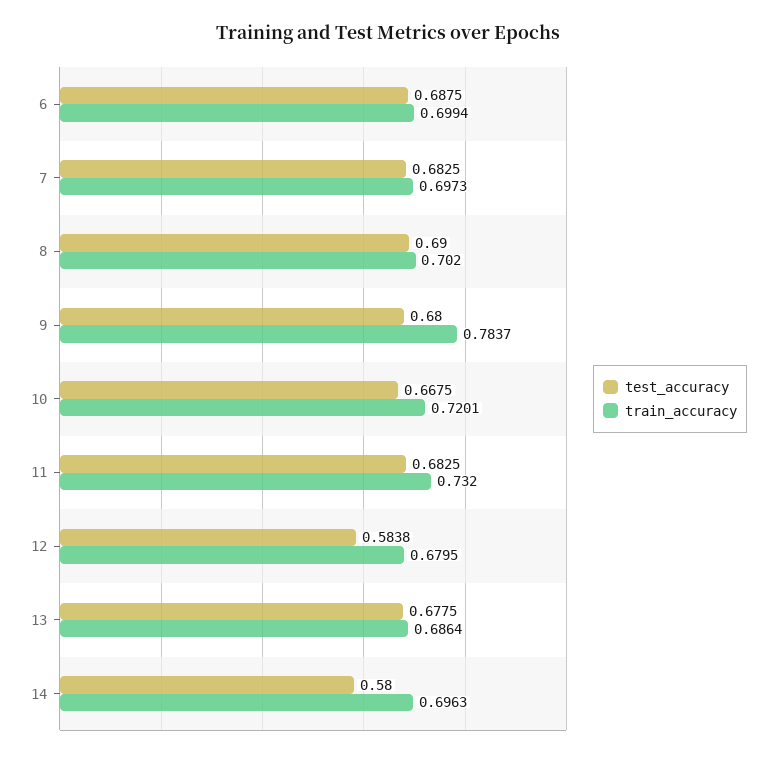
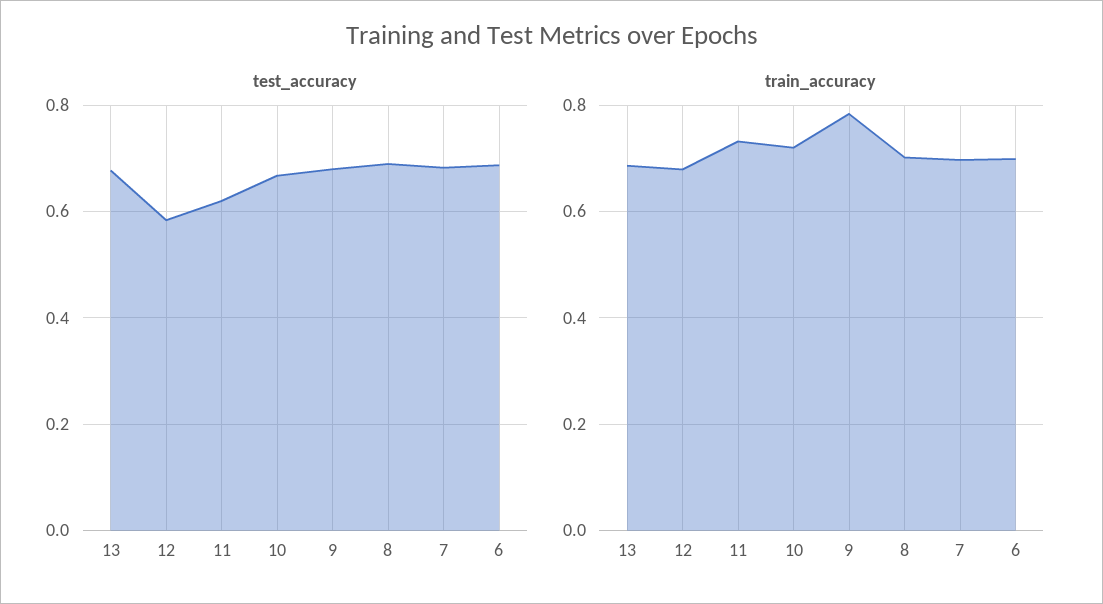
test_accuracy, 11: 0.6825 -> 0.62
test_accuracy, 14: 0.58 -> none
train_accuracy, 14: 0.6963 -> none

